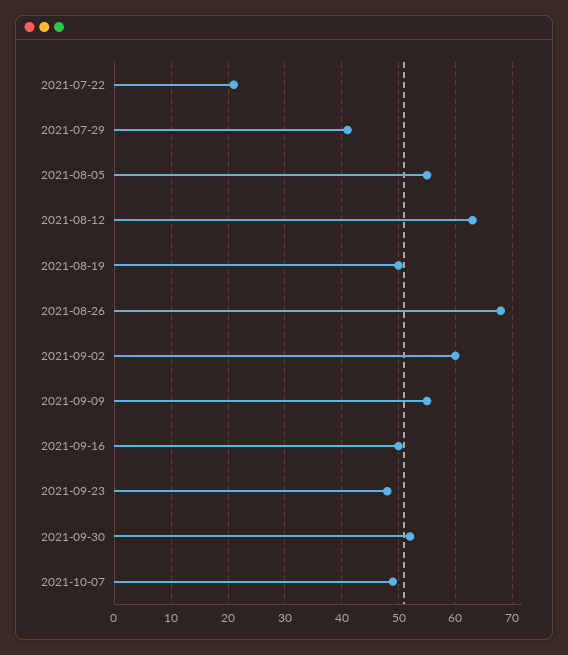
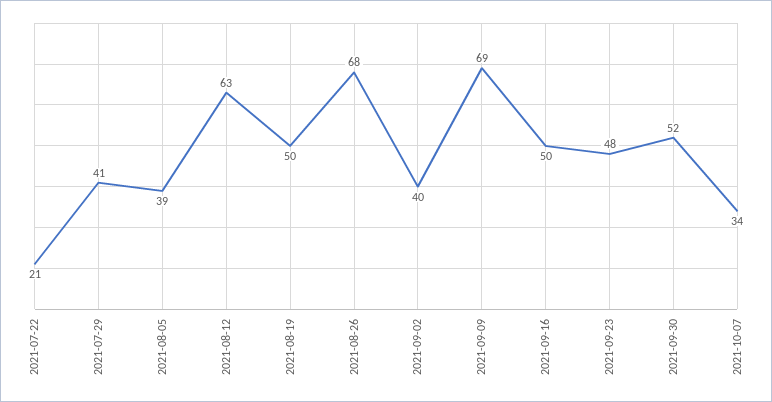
2021-08-05: 55 -> 39
2021-09-02: 60 -> 40
2021-09-09: 55 -> 69
2021-10-07: 50 -> 34

